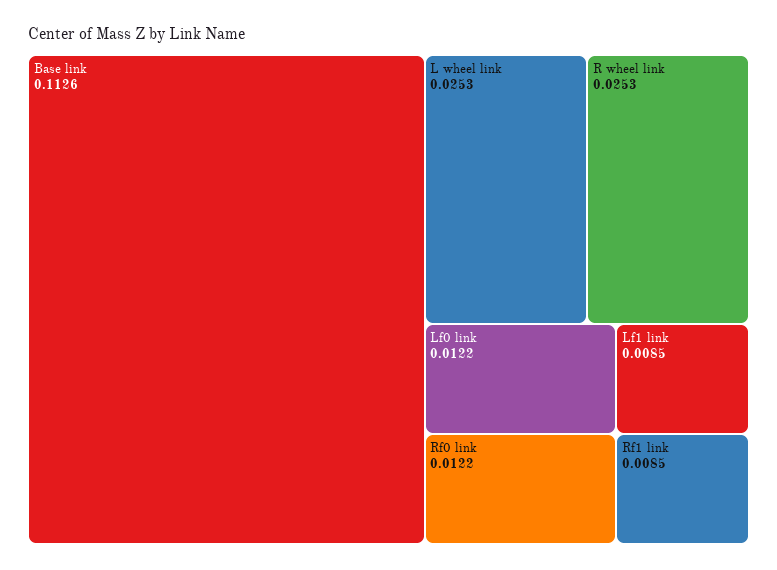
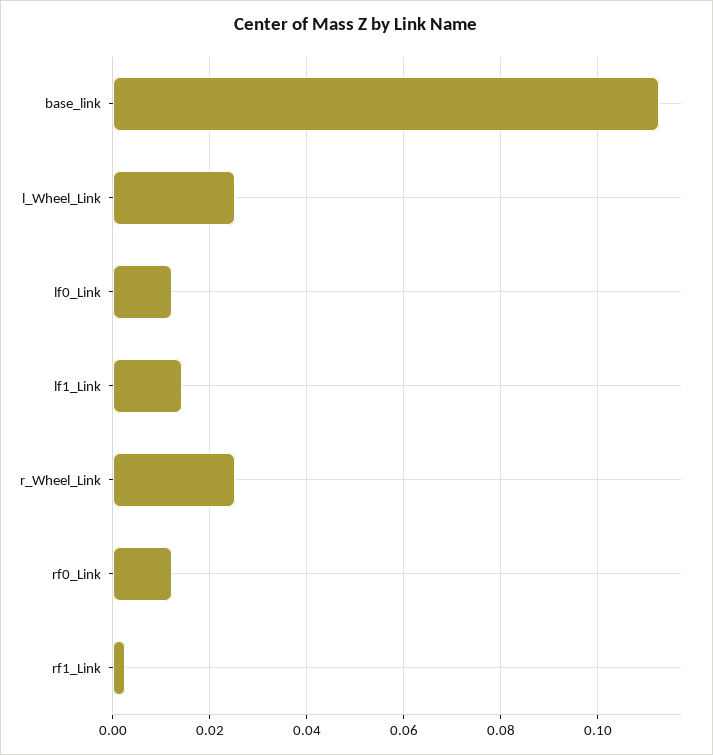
Lf1 link: 0.0085 -> 0.014
Rf1 link: 0.0085 -> 0.002

